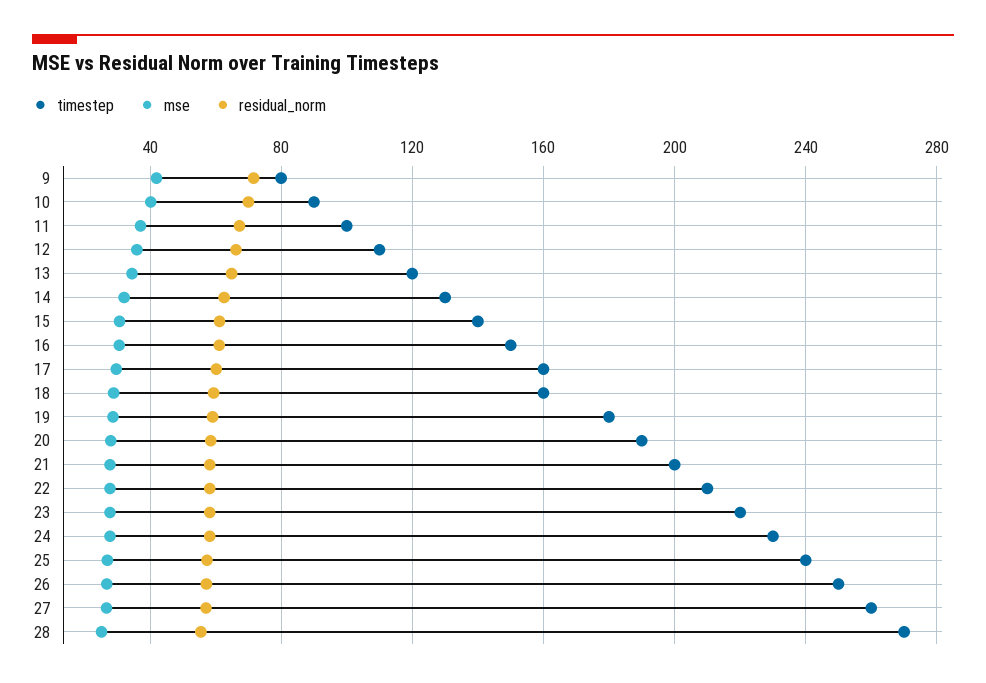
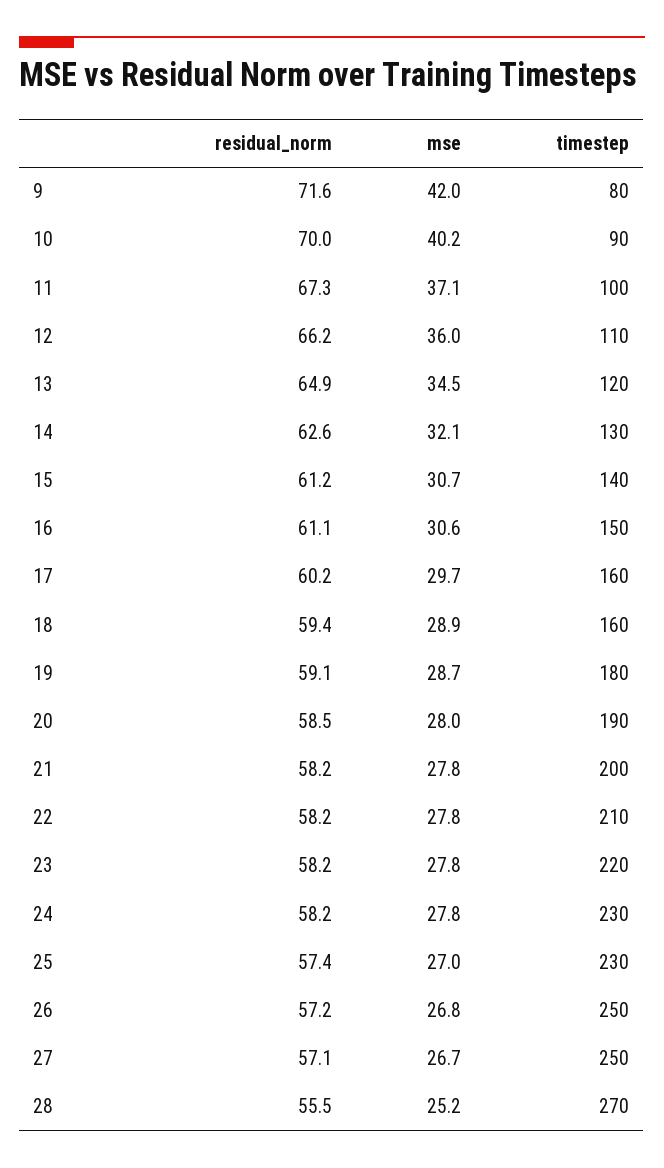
timestep, 25: 240 -> 230
timestep, 27: 260 -> 250

